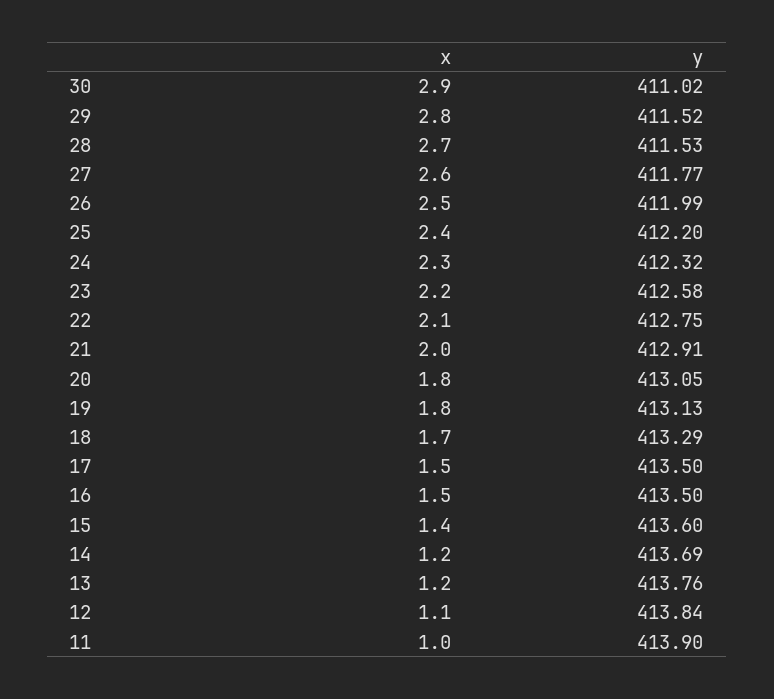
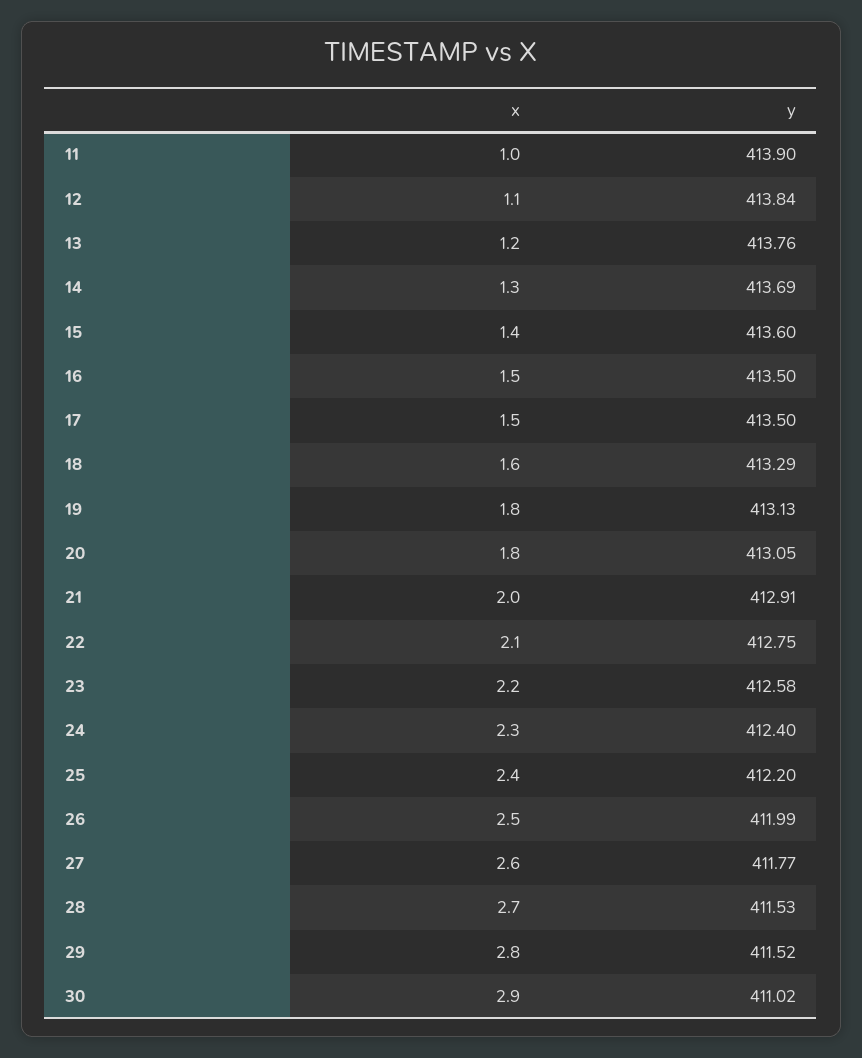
y, 24: 412.32 -> 412.4
x, 18: 1.7 -> 1.6
x, 14: 1.2 -> 1.3

